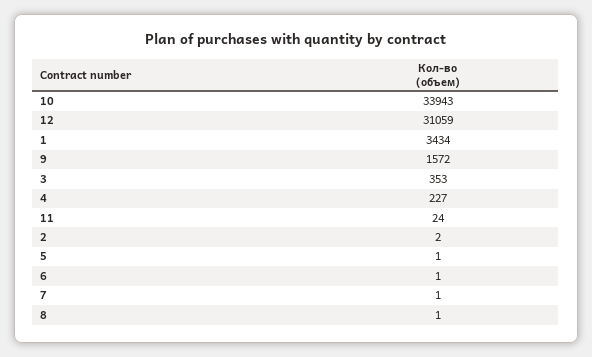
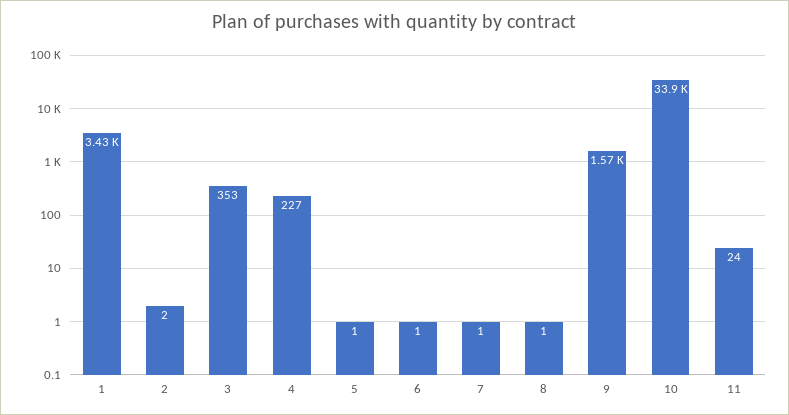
12: 31059 -> none

